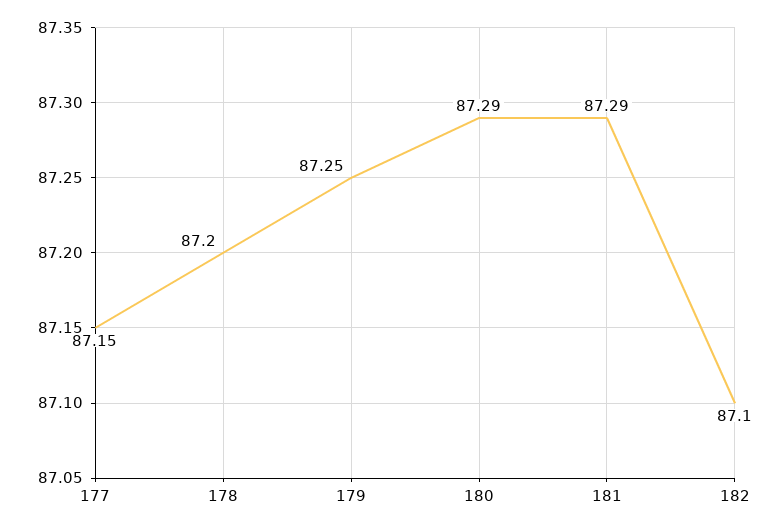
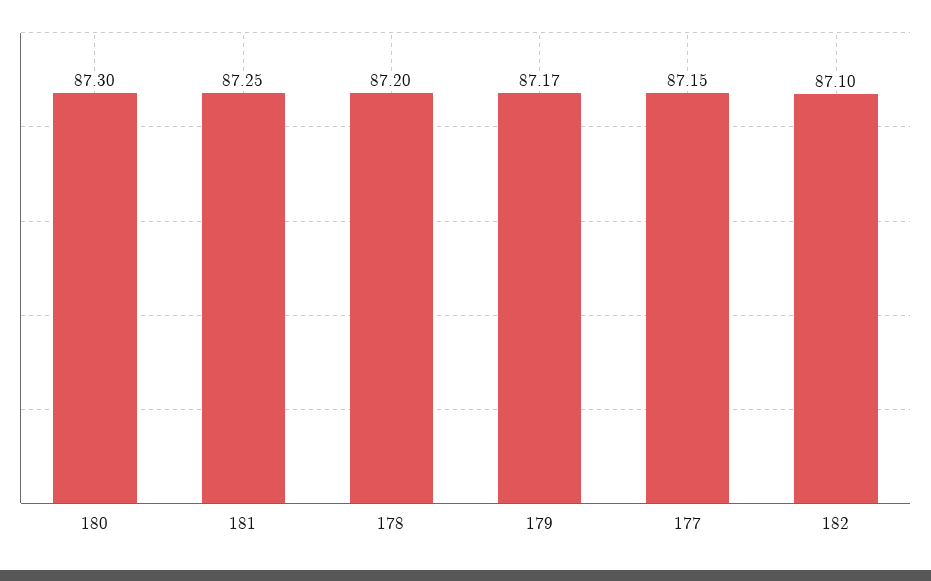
179: 87.25 -> 87.17
180: 87.29 -> 87.3
181: 87.29 -> 87.25

